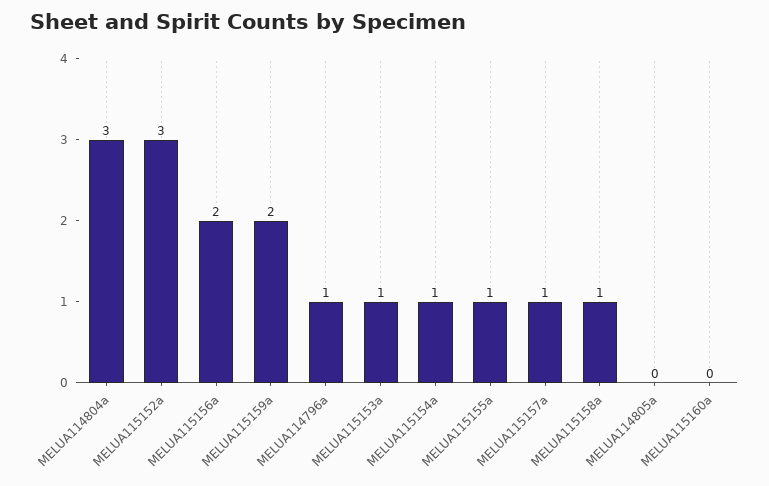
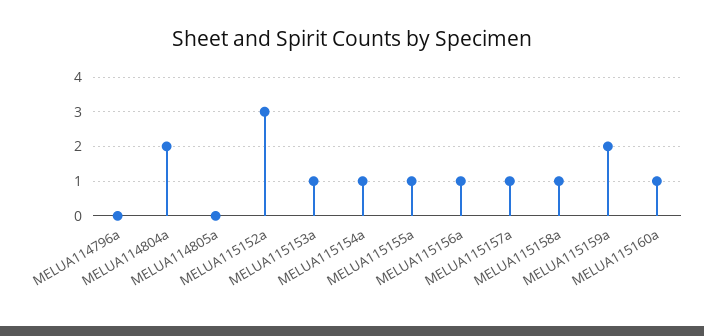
MELUA114804a: 3 -> 2
MELUA115156a: 2 -> 1
MELUA114796a: 1 -> 0
MELUA115160a: 0 -> 1

